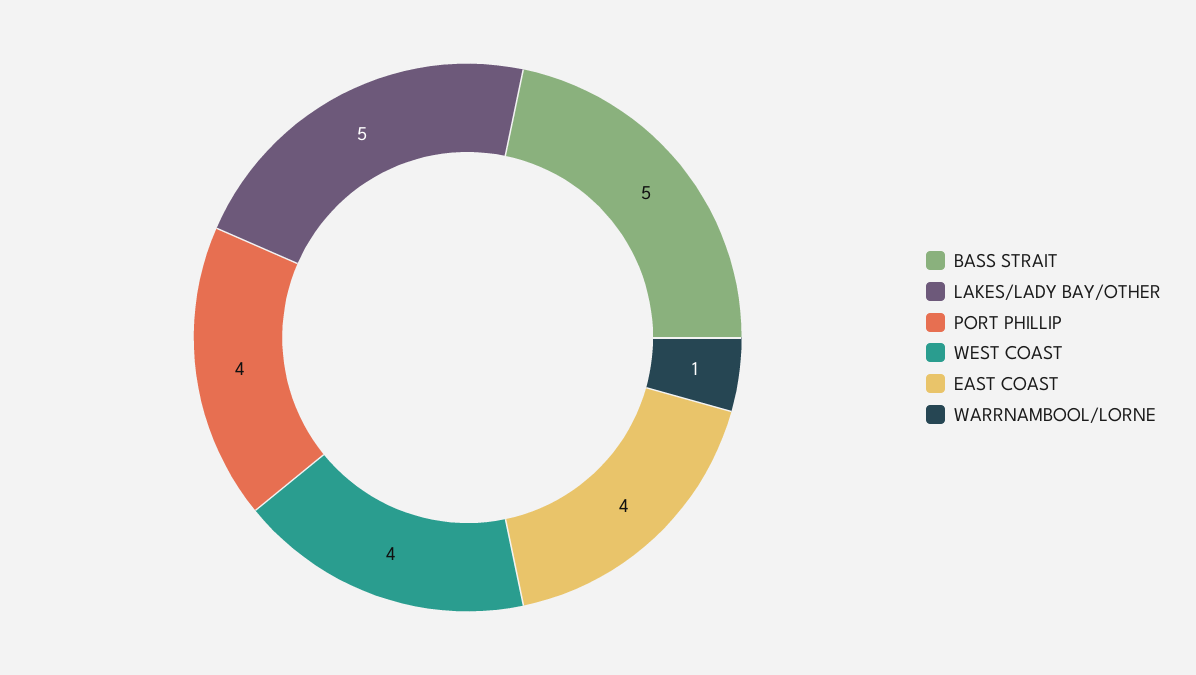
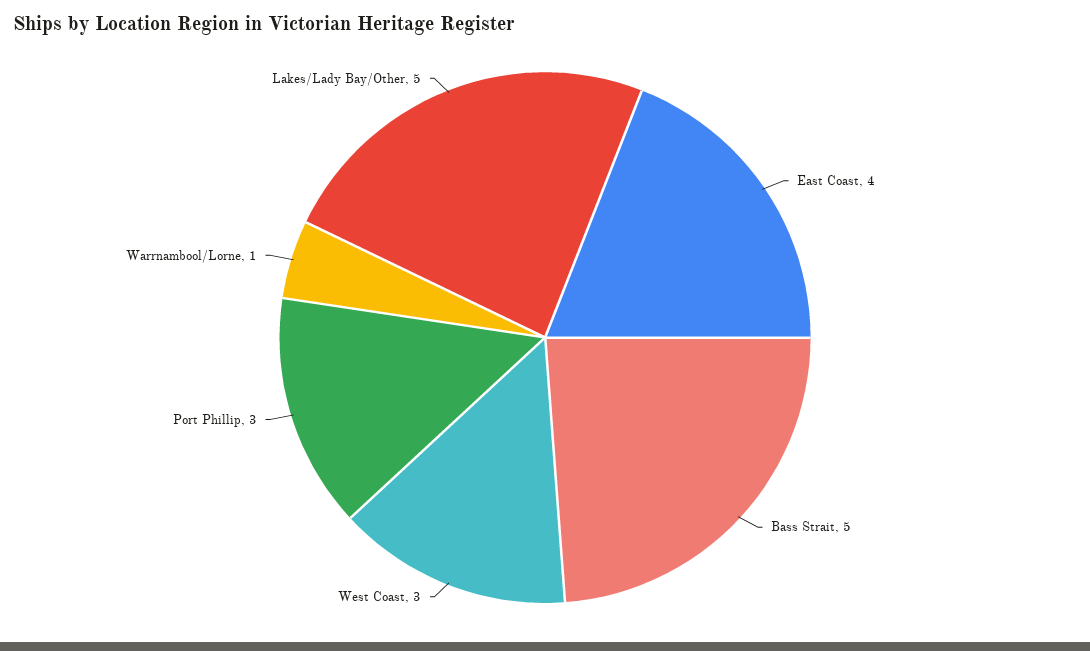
PORT PHILLIP: 4 -> 3
WEST COAST: 4 -> 3

